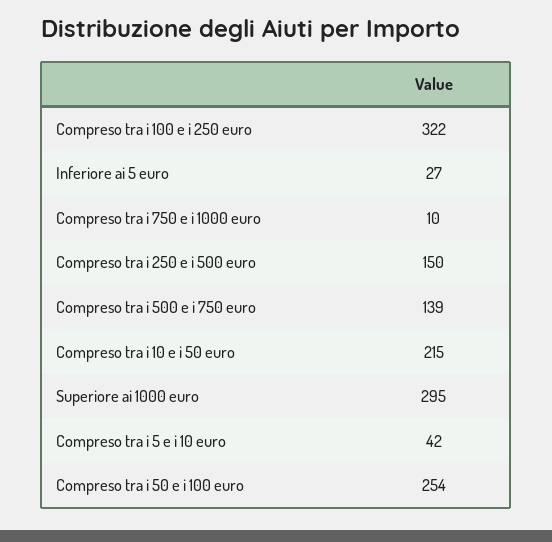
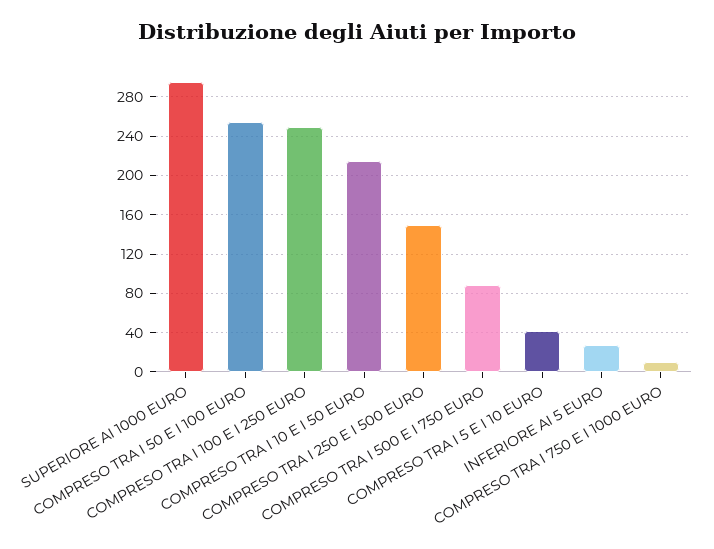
Compreso tra i 100 e i 250 euro: 322 -> 250
Compreso tra i 500 e i 750 euro: 139 -> 90

